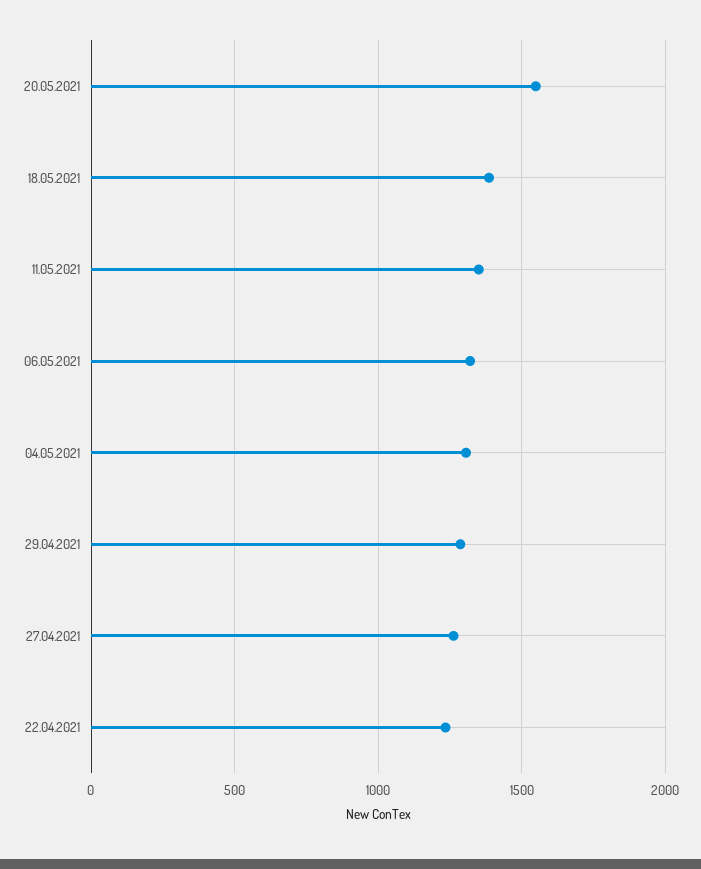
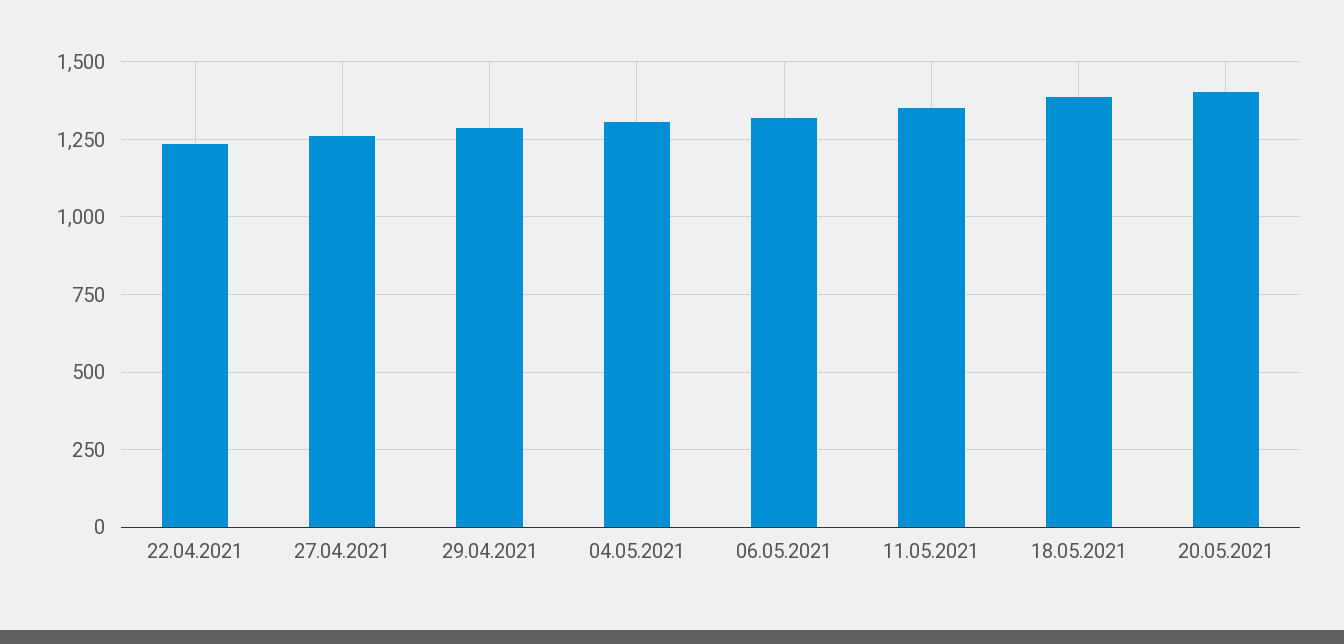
20.05.2021: 1550 -> 1400

